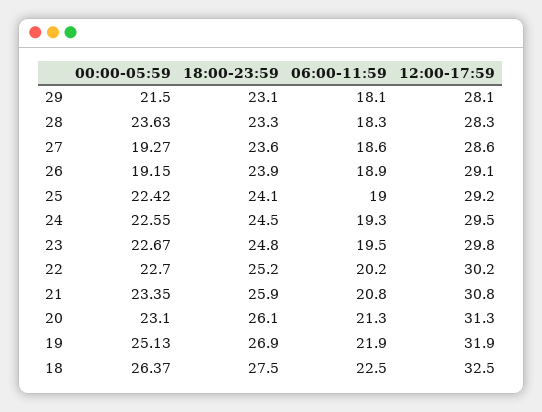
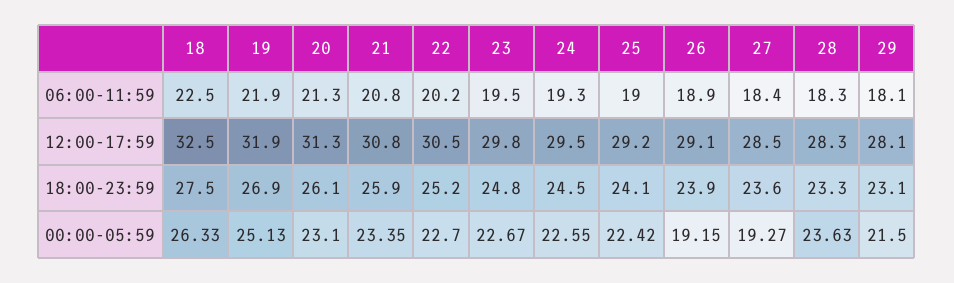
06:00-11:59, 27: 18.6 -> 18.4
12:00-17:59, 27: 28.6 -> 28.5
12:00-17:59, 22: 30.2 -> 30.5
00:00-05:59, 18: 26.37 -> 26.33

